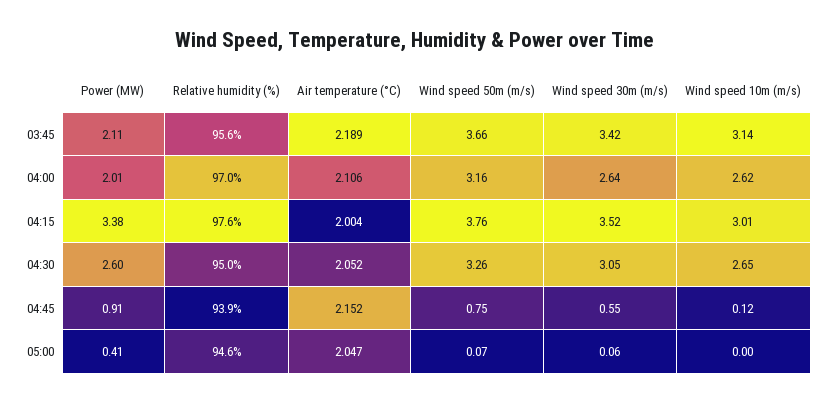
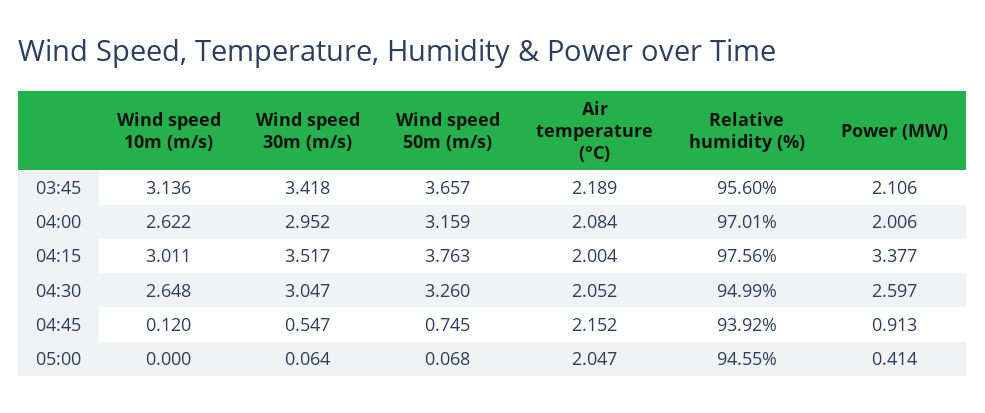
Air temperature (°C), 04:00: 2.106 -> 2.084
Wind speed 30m (m/s), 04:00: 2.64 -> 2.952

